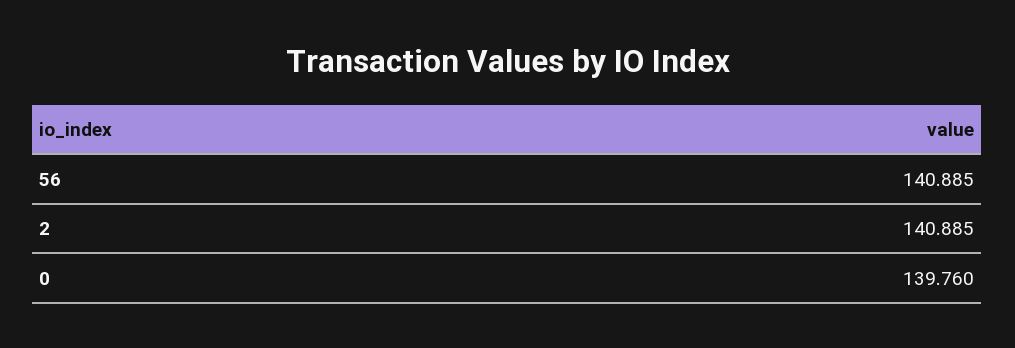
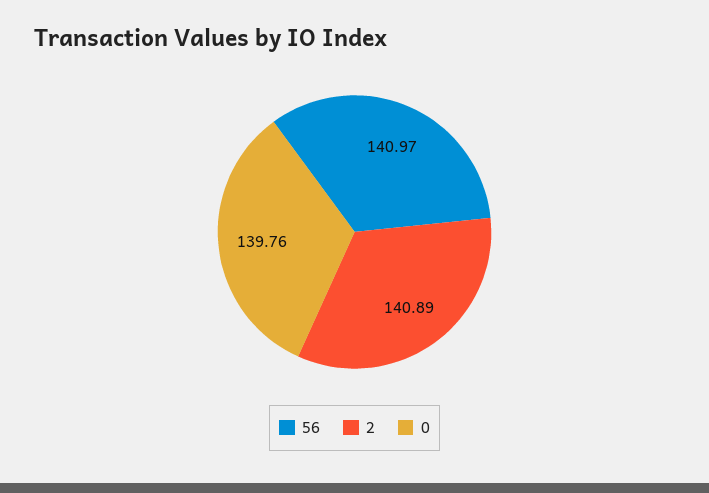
56: 140.885 -> 140.97

